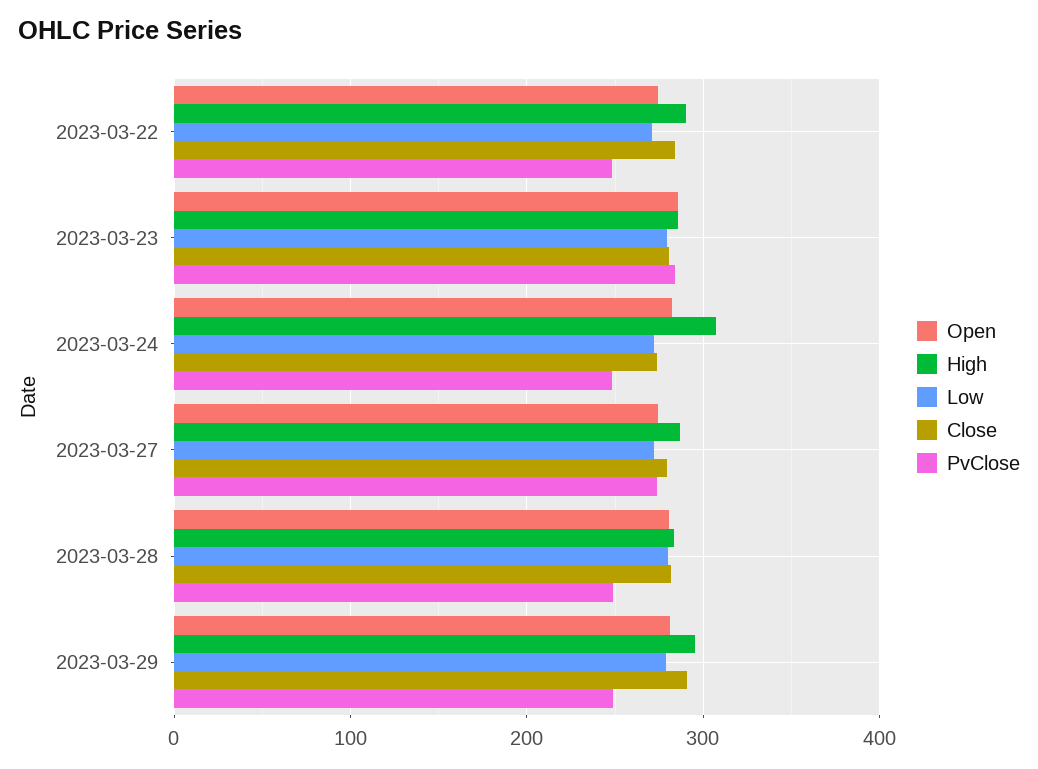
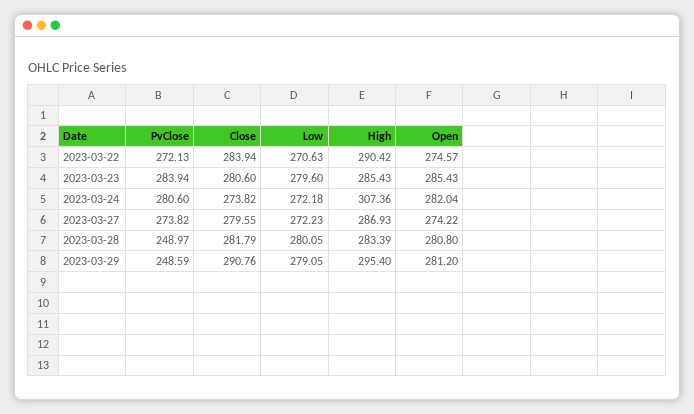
PvClose, 2023-03-22: 250 -> 272.13
PvClose, 2023-03-24: 250 -> 280.6

